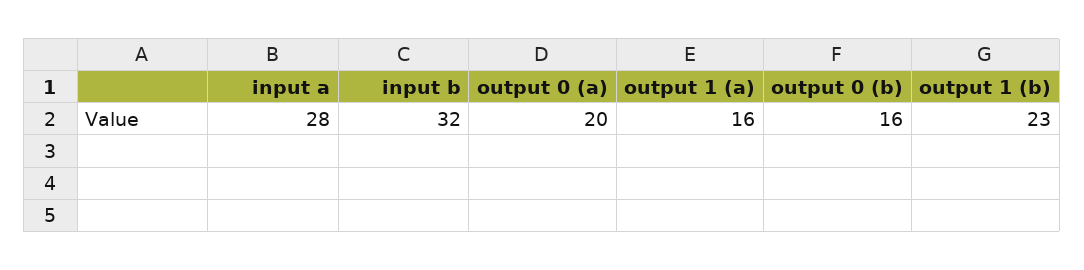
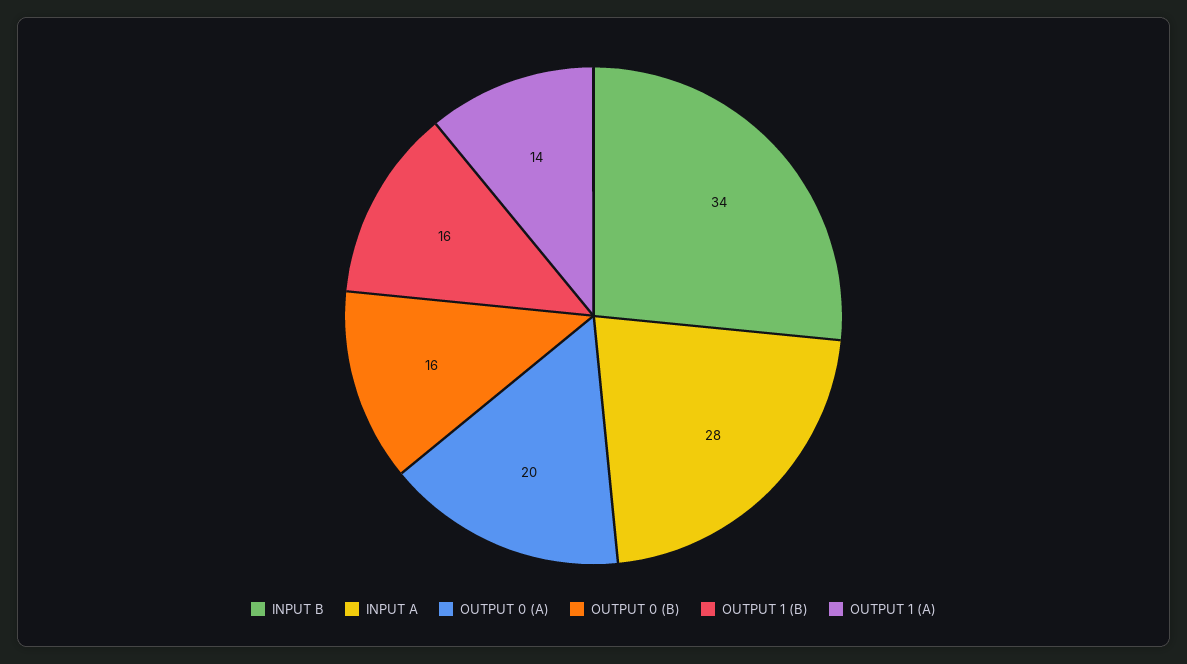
input b: 32 -> 34
output 1 (a): 16 -> 14
output 1 (b): 23 -> 16

